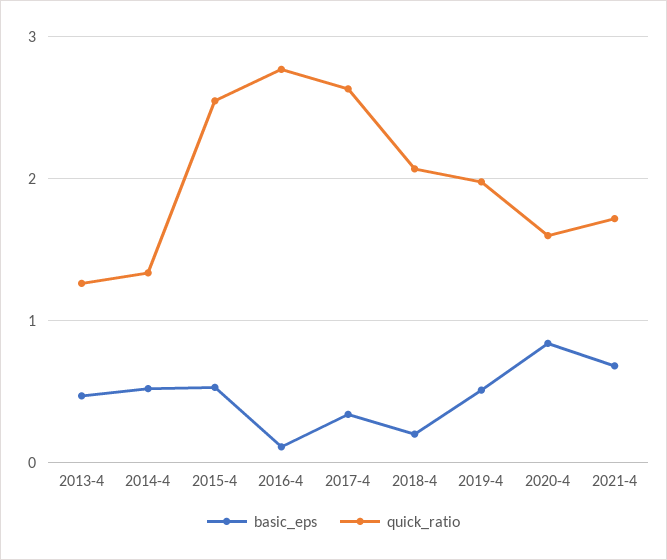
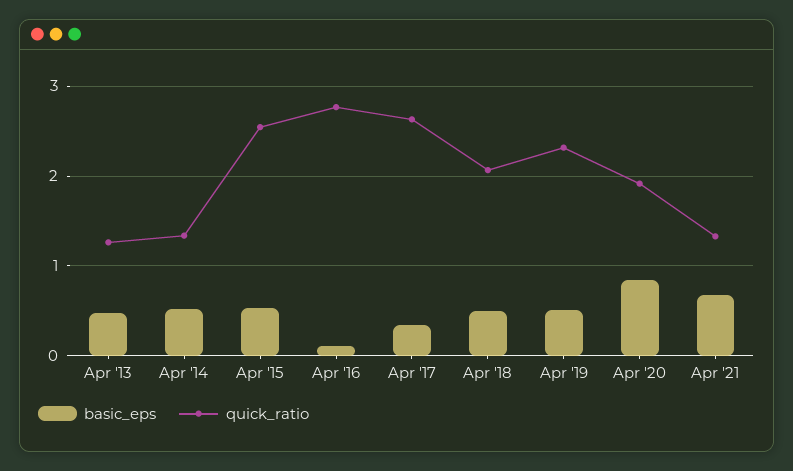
basic_eps, 2018-4: 0.2 -> 0.5
quick_ratio, 2019-4: 2 -> 2.3
quick_ratio, 2020-4: 1.6 -> 1.9
quick_ratio, 2021-4: 1.7 -> 1.3

